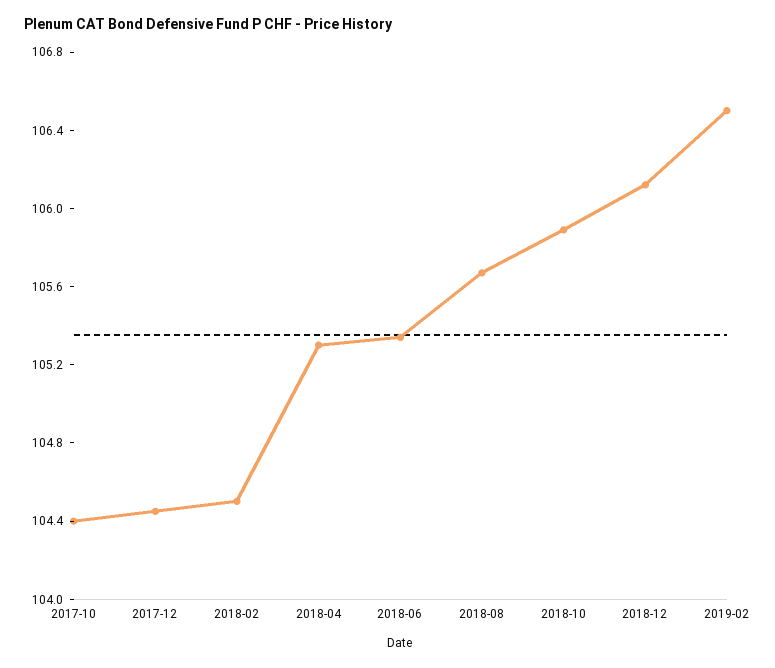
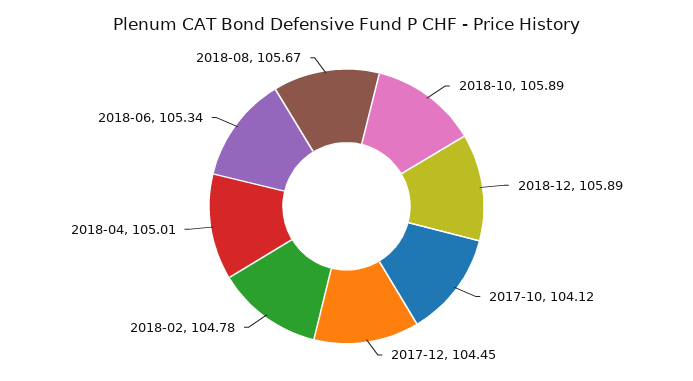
2017-10: 104.4 -> 104.12
2018-02: 104.5 -> 104.78
2018-04: 105.3 -> 105.01
2018-12: 106.1 -> 105.89
2019-02: 106.5 -> none

